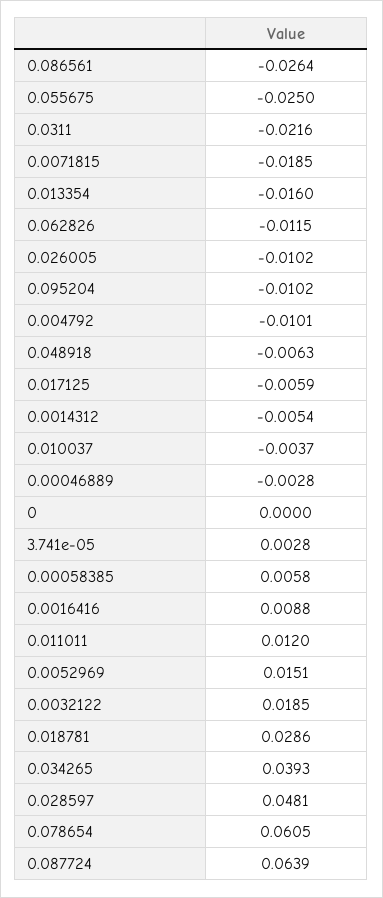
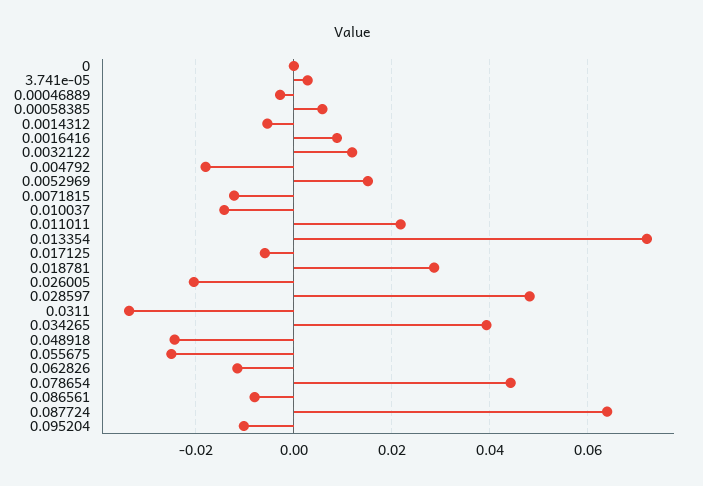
0.086561: -0.0264 -> -0.008
0.0311: -0.0216 -> -0.034
0.0071815: -0.0185 -> -0.012
0.013354: -0.016 -> 0.072
0.026005: -0.0102 -> -0.02
0.004792: -0.0101 -> -0.018
0.048918: -0.0063 -> -0.024
0.010037: -0.0037 -> -0.014
0.011011: 0.012 -> 0.022
0.0032122: 0.0185 -> 0.012
0.078654: 0.0605 -> 0.044

